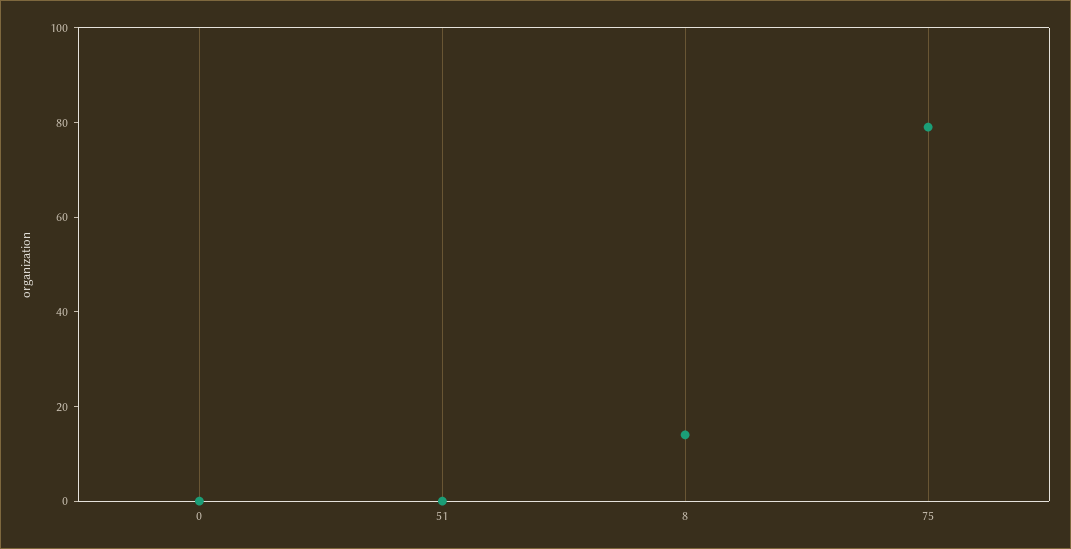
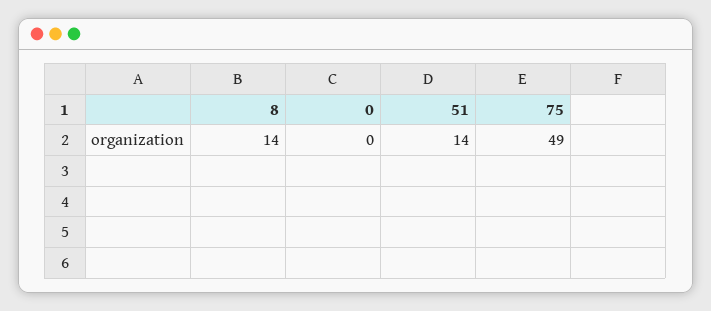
51: 0 -> 14
75: 80 -> 49

